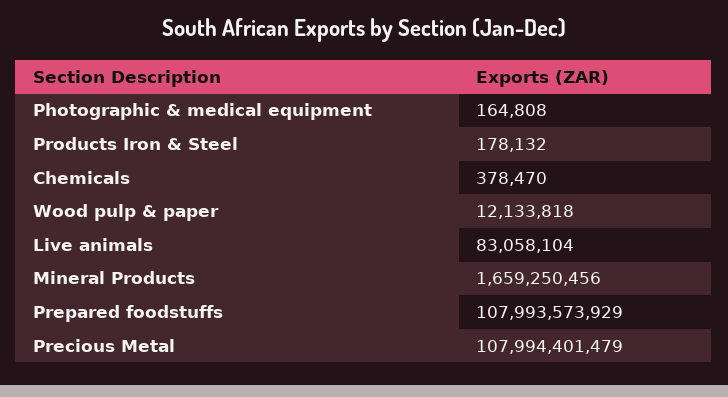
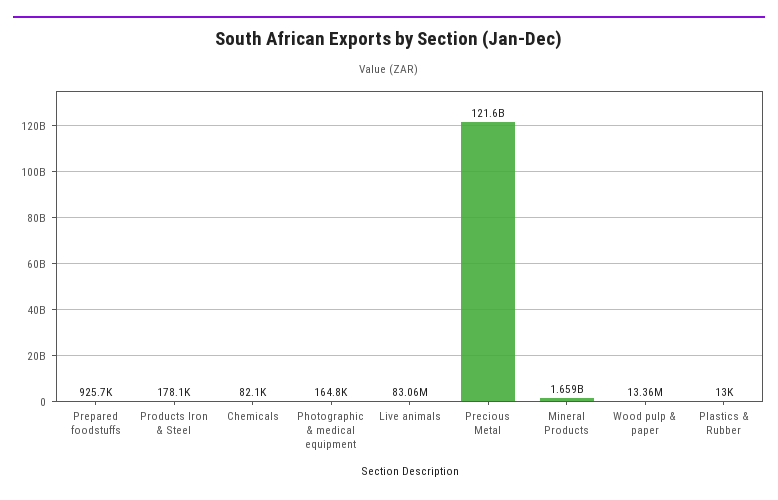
Chemicals: 378470 -> 82100
Wood pulp & paper: 12133818 -> 13360000
Prepared foodstuffs: 107993573929 -> 925700
Precious Metal: 107994401479 -> 121600000000
Plastics & Rubber: none -> 13000

